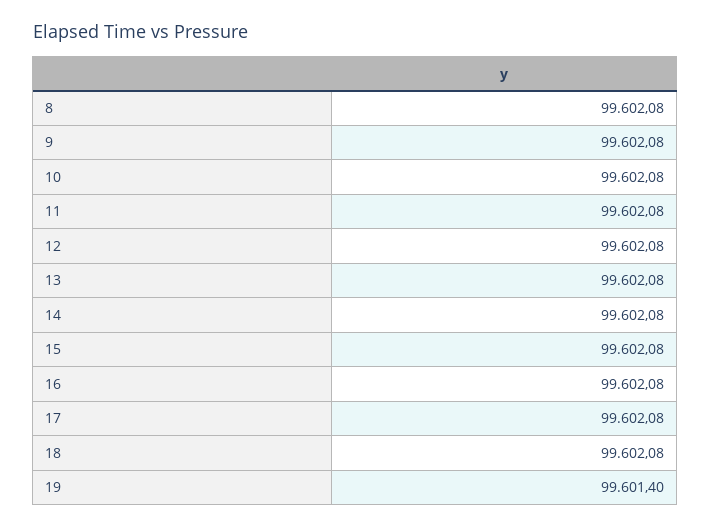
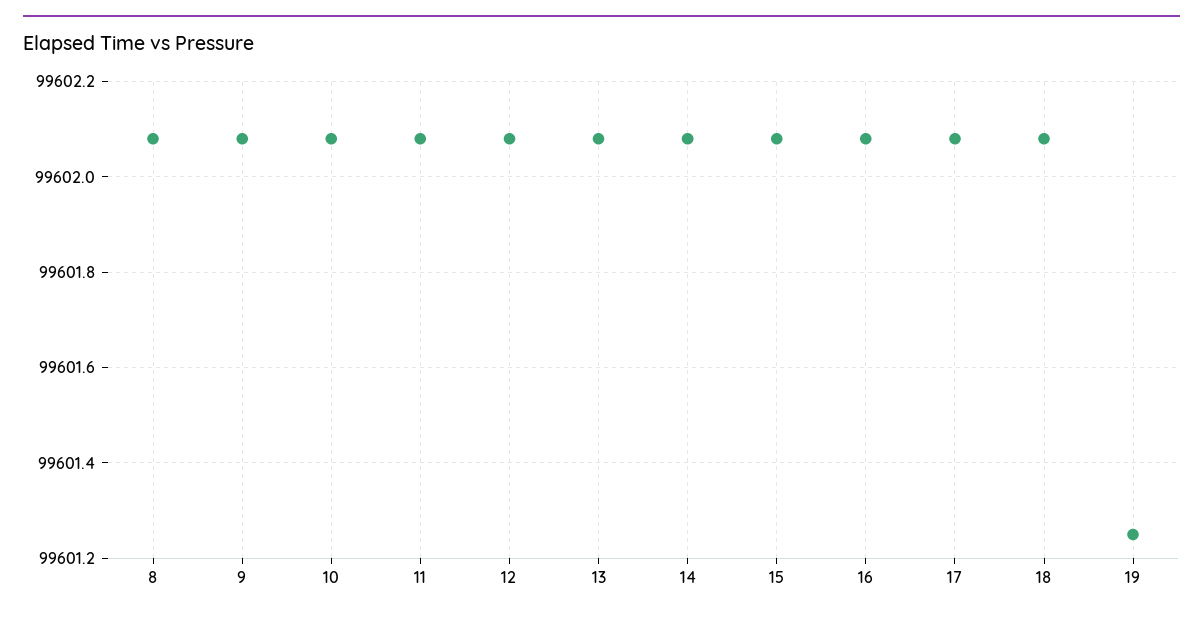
19: 99601.4 -> 99601.25

